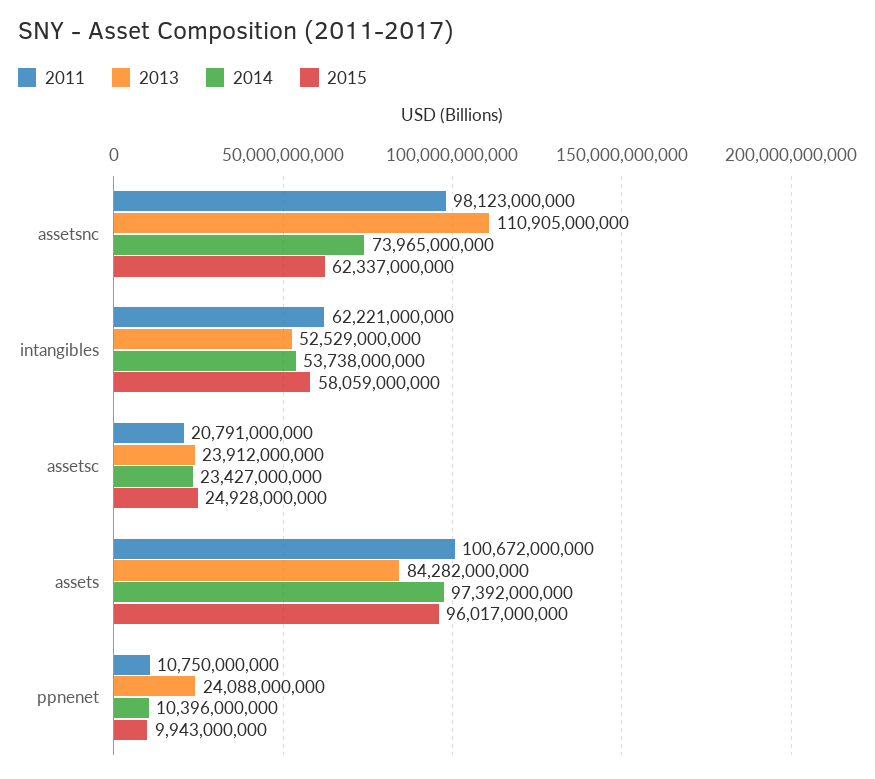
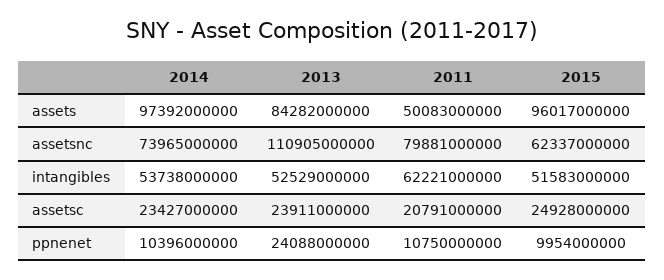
2011, assetsnc: 98123000000 -> 79881000000
2015, intangibles: 58059000000 -> 51583000000
2013, assetsc: 23912000000 -> 23911000000
2011, assets: 100672000000 -> 50083000000
2015, ppnenet: 9943000000 -> 9954000000

